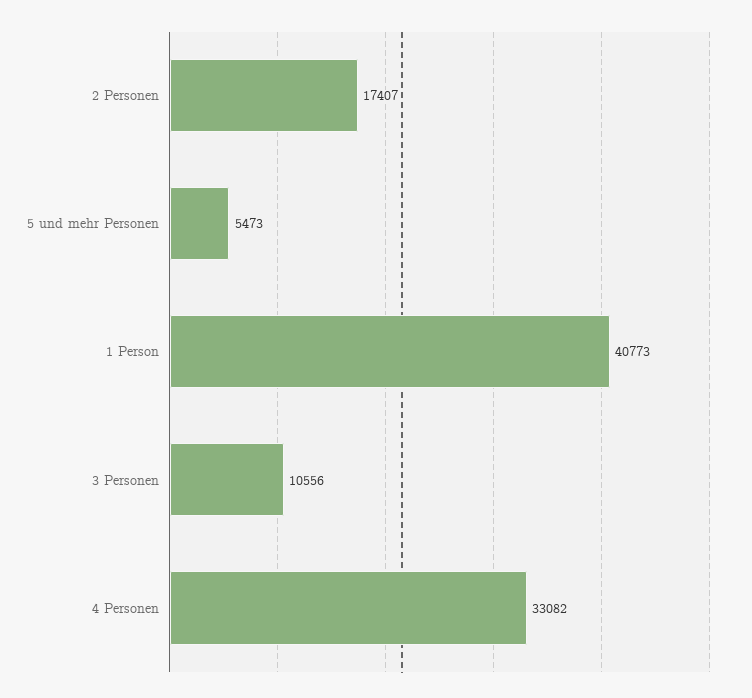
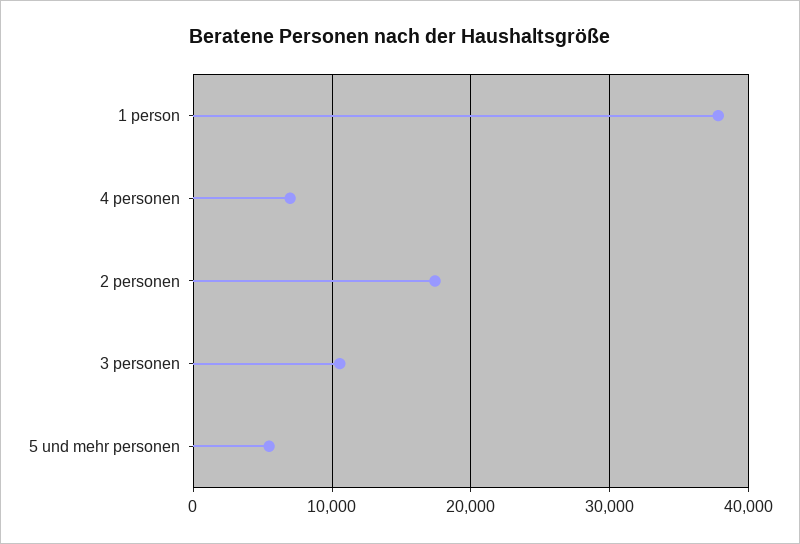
1 Person: 40773 -> 38000
4 Personen: 33082 -> 7000

